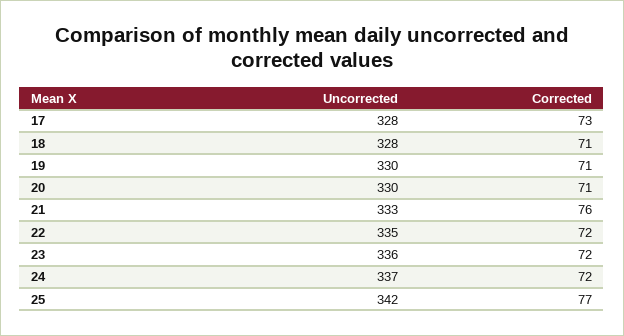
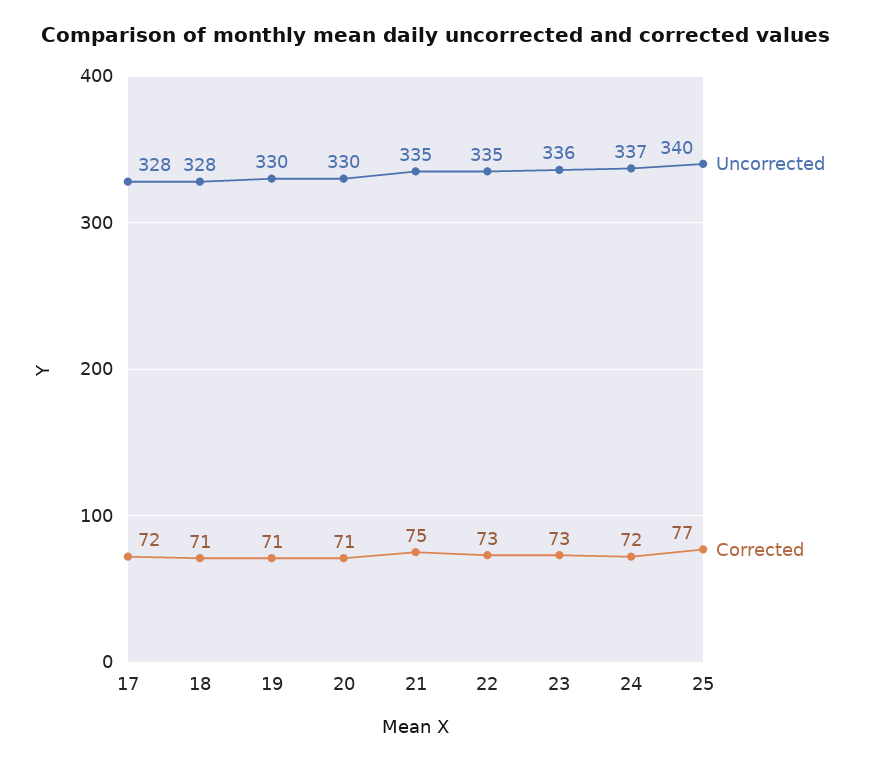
Corrected, 17: 73 -> 72
Uncorrected, 21: 333 -> 335
Corrected, 21: 76 -> 75
Corrected, 22: 72 -> 73
Corrected, 23: 72 -> 73
Uncorrected, 25: 342 -> 340

